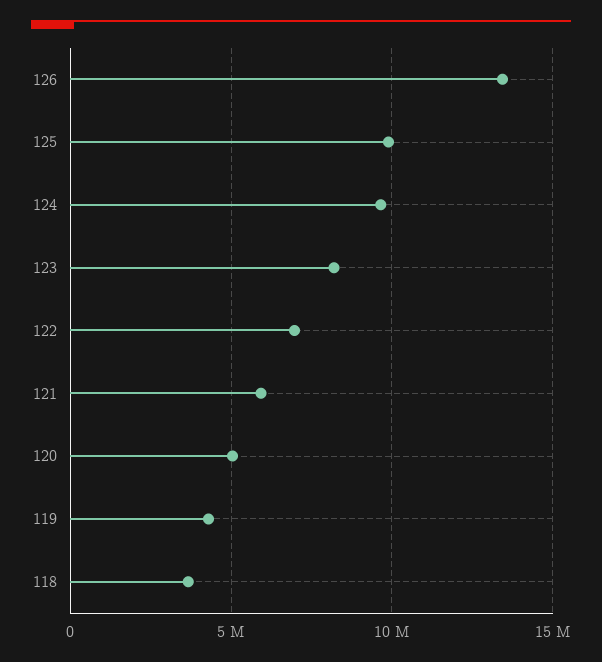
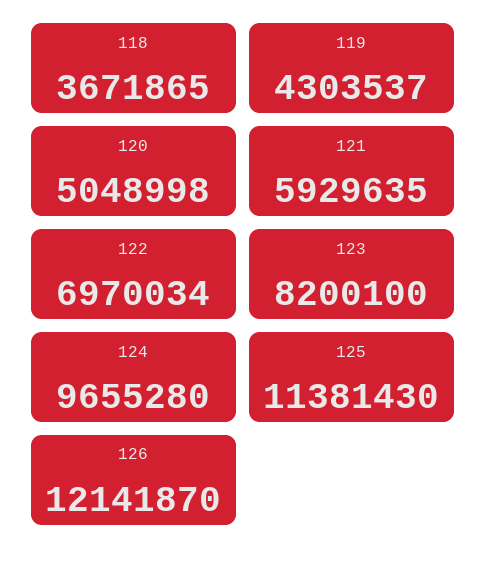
126: 13500000 -> 12141870
125: 10000000 -> 11381430

